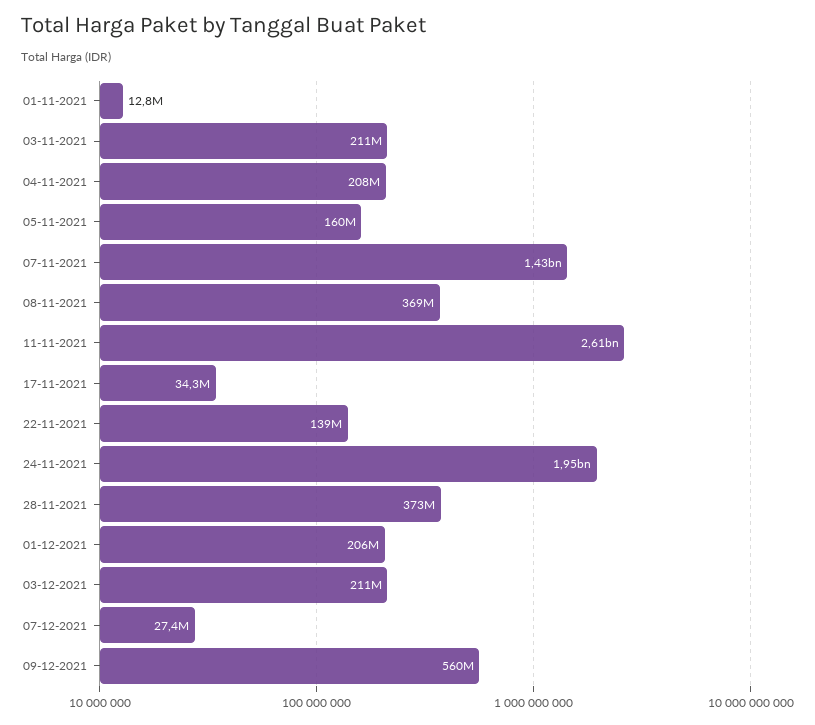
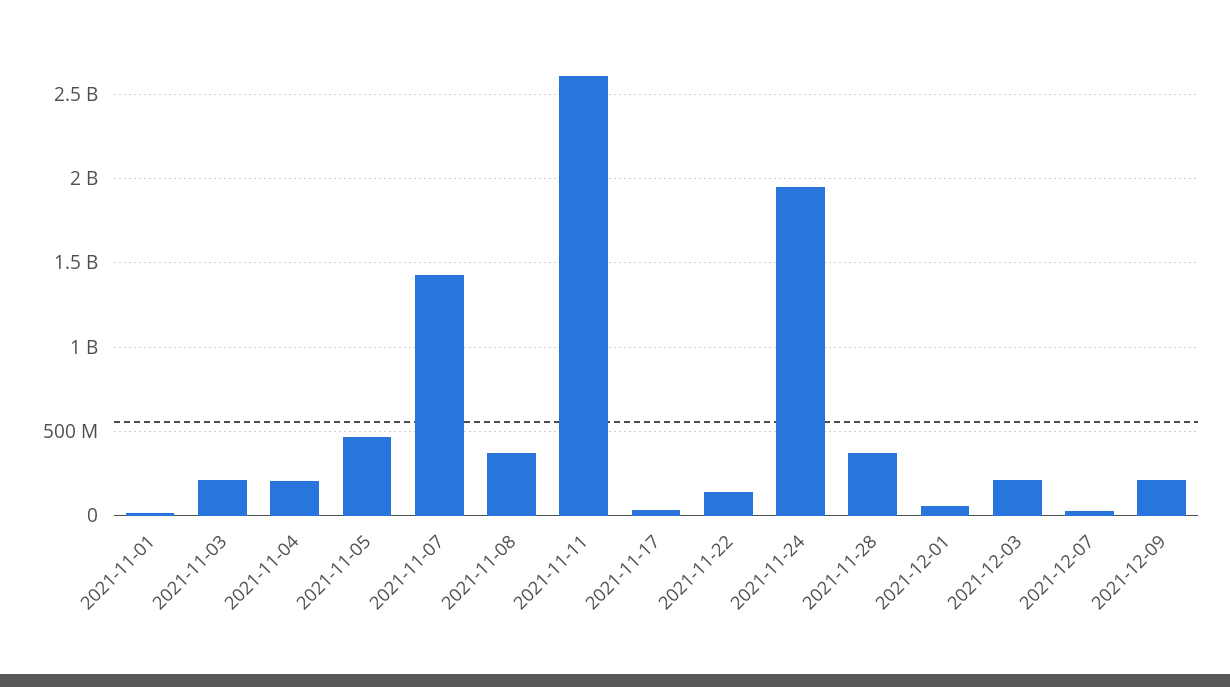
05-11-2021: 160000000 -> 450000000
01-12-2021: 206000000 -> 50000000
09-12-2021: 560000000 -> 200000000

